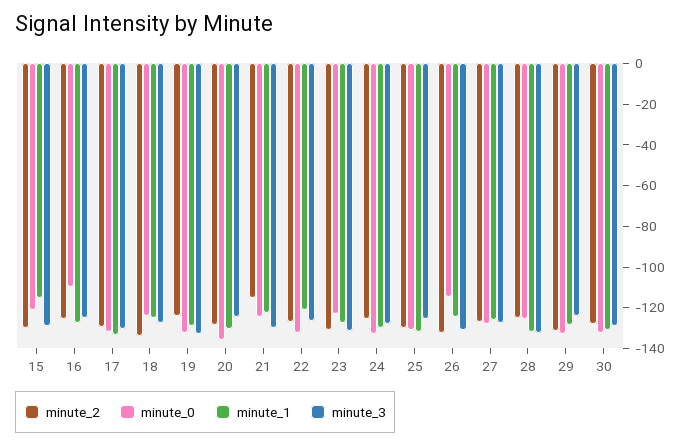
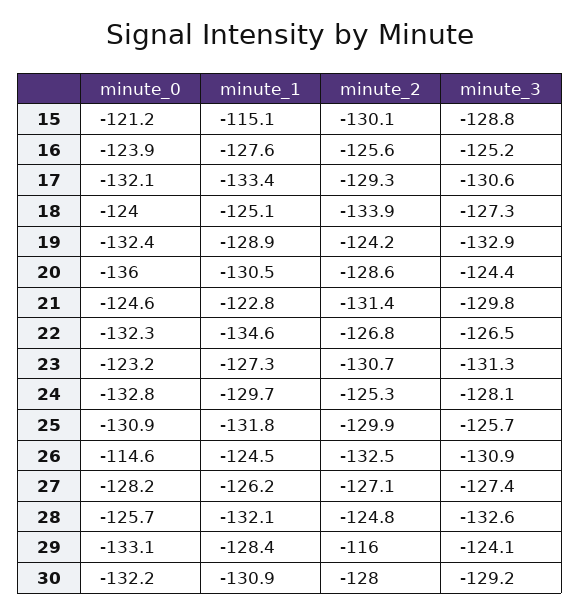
minute_0, 16: -110 -> -123.9
minute_2, 21: -115 -> -131.4
minute_1, 22: -120 -> -134.6
minute_2, 29: -130 -> -116

